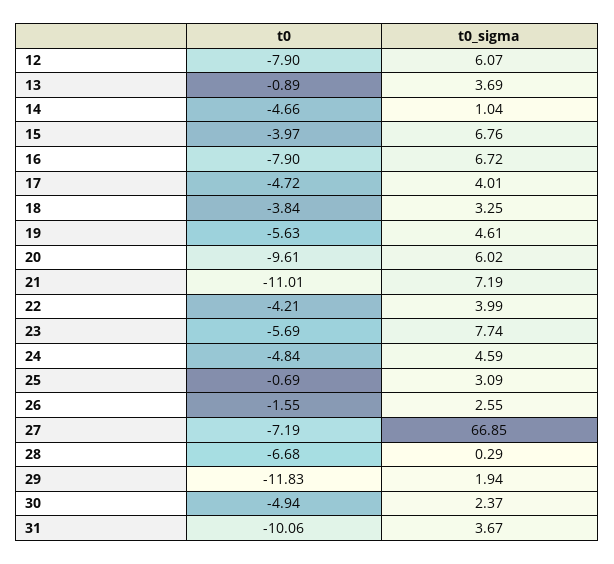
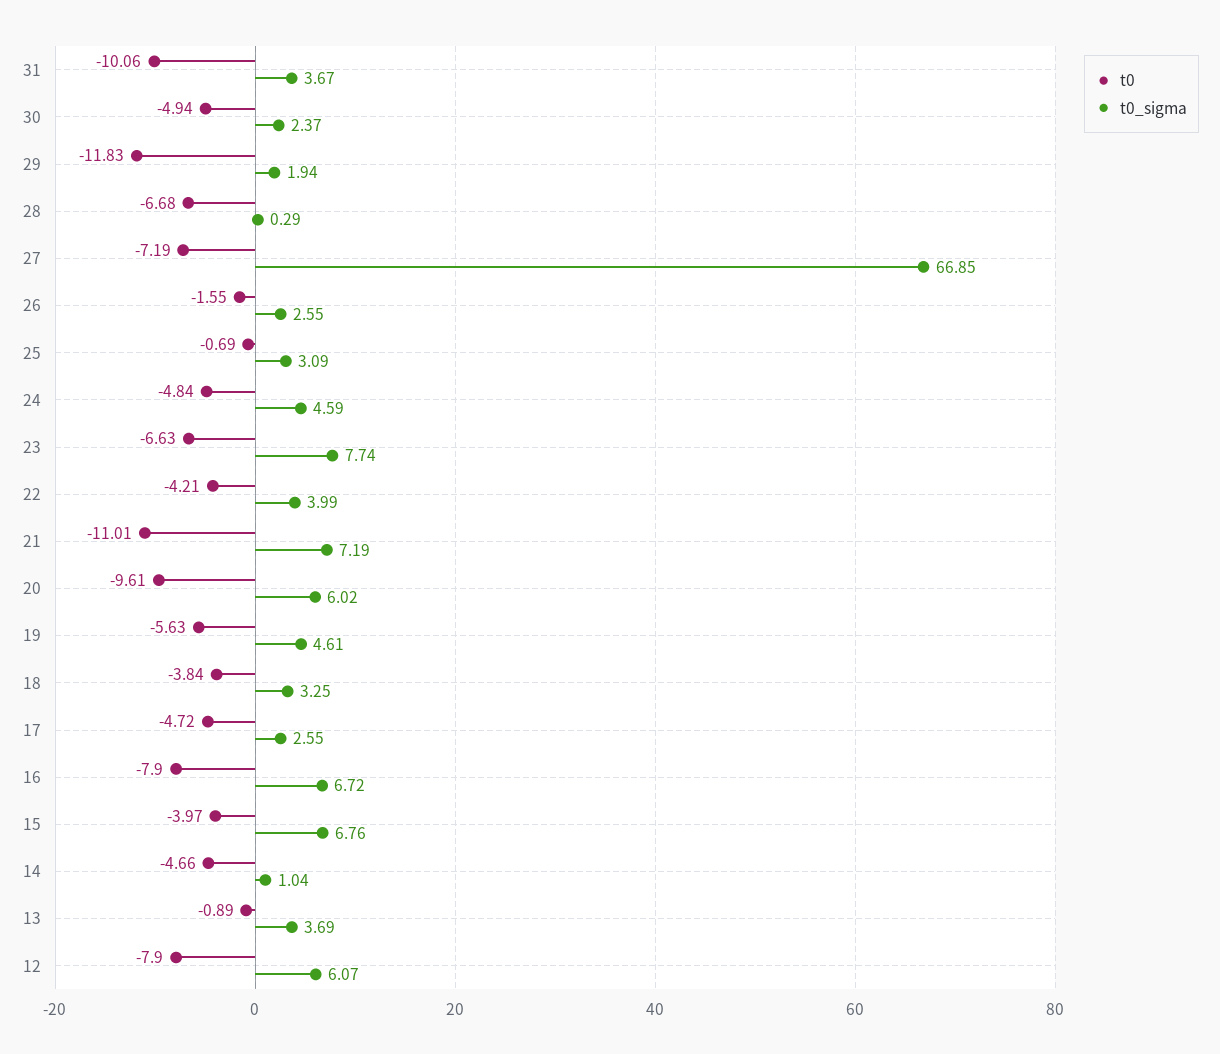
t0_sigma, 17: 4.01 -> 2.55
t0, 23: -5.69 -> -6.63

